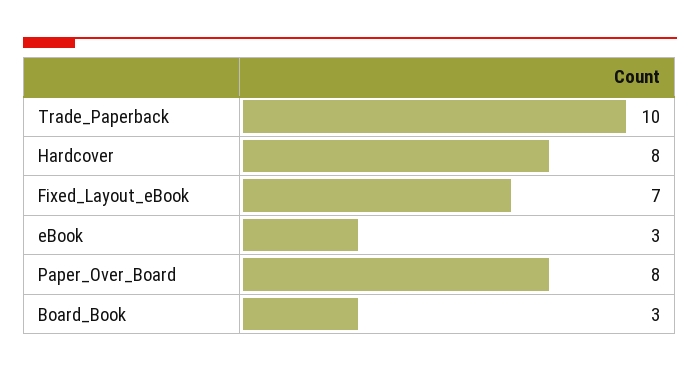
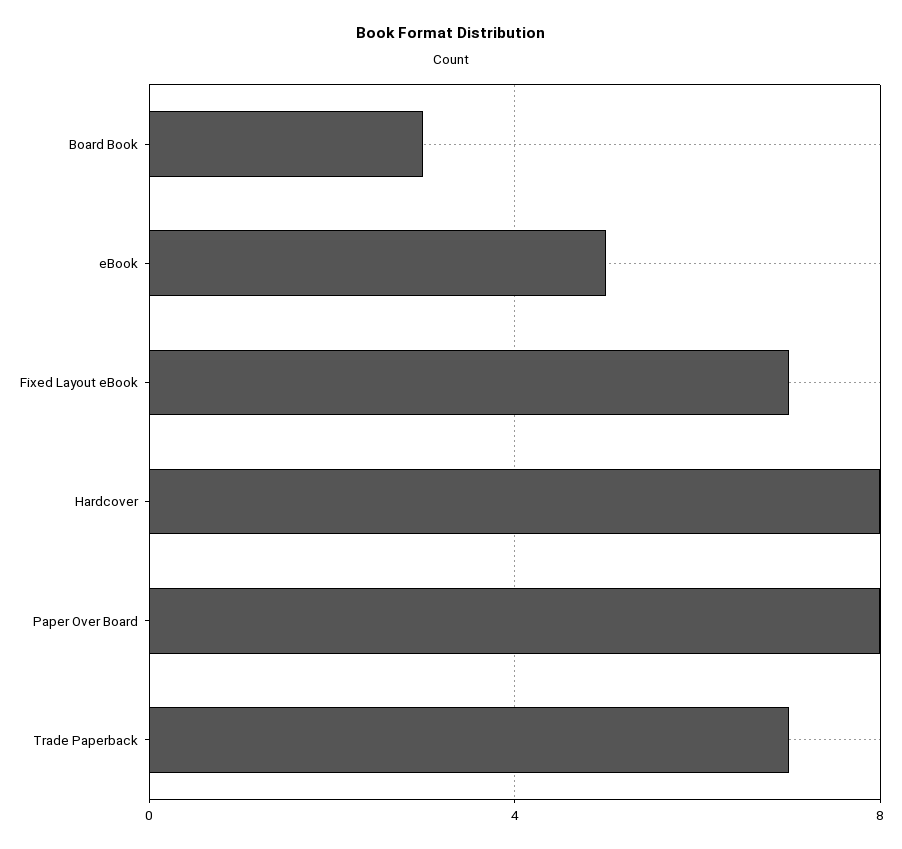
Trade_Paperback: 10 -> 7
eBook: 3 -> 5

